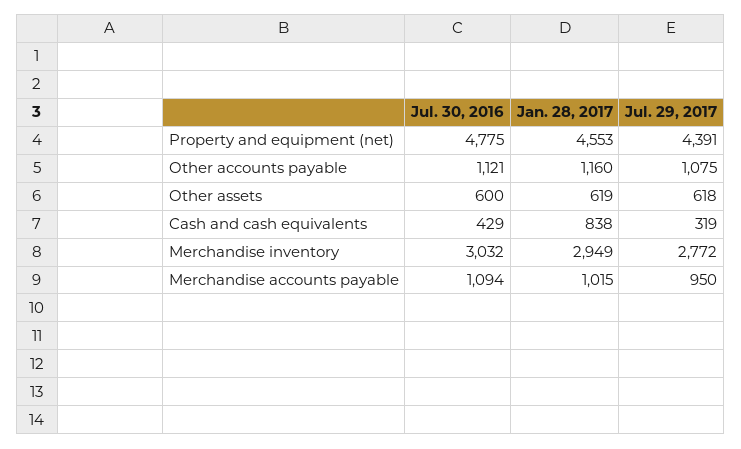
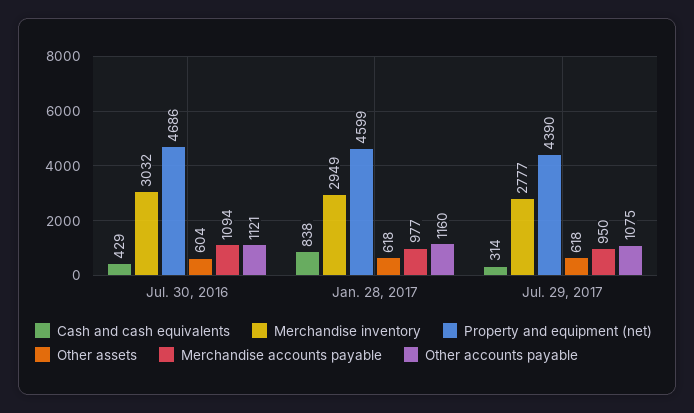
Property and equipment (net), Jul. 30, 2016: 4775 -> 4686
Property and equipment (net), Jan. 28, 2017: 4553 -> 4599
Property and equipment (net), Jul. 29, 2017: 4391 -> 4390
Other assets, Jul. 30, 2016: 600 -> 604
Other assets, Jan. 28, 2017: 619 -> 618
Cash and cash equivalents, Jul. 29, 2017: 319 -> 314
Merchandise inventory, Jul. 29, 2017: 2772 -> 2777
Merchandise accounts payable, Jan. 28, 2017: 1015 -> 977

